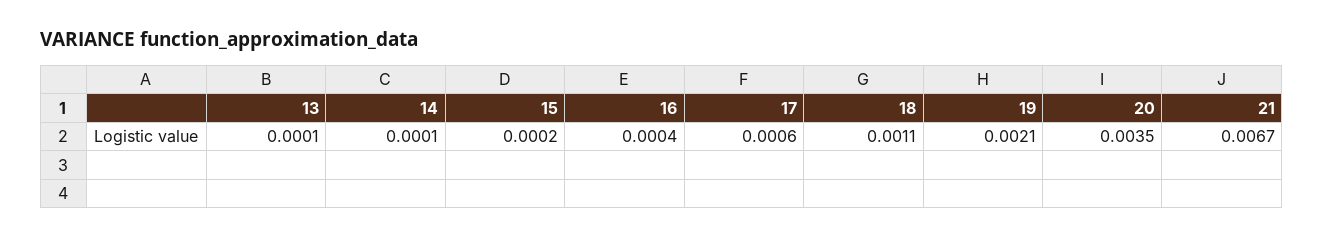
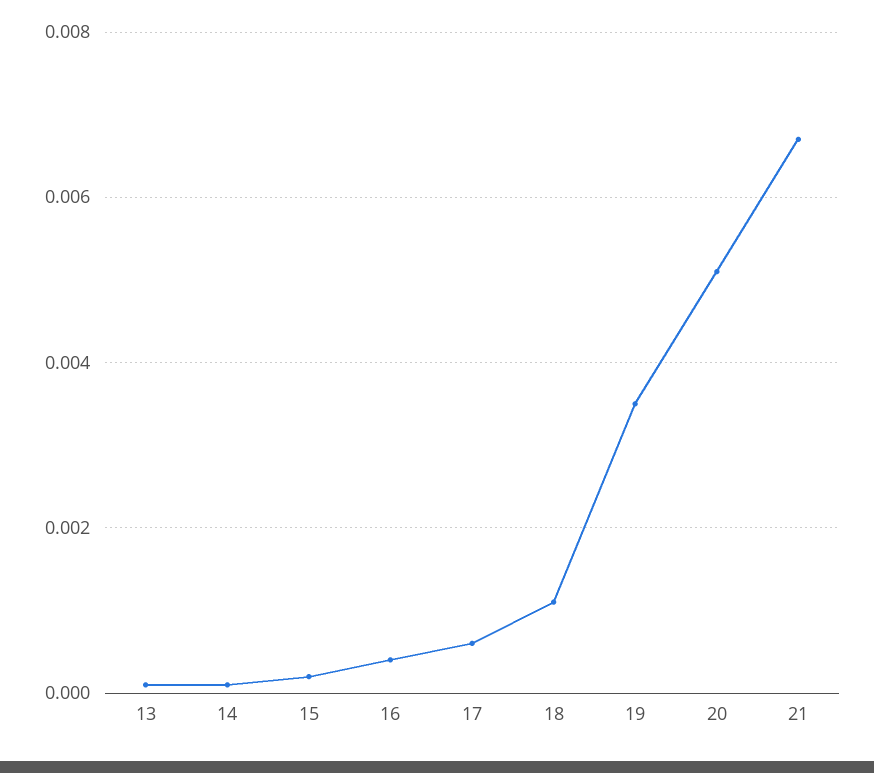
19: 0.0021 -> 0.0035
20: 0.0035 -> 0.005

